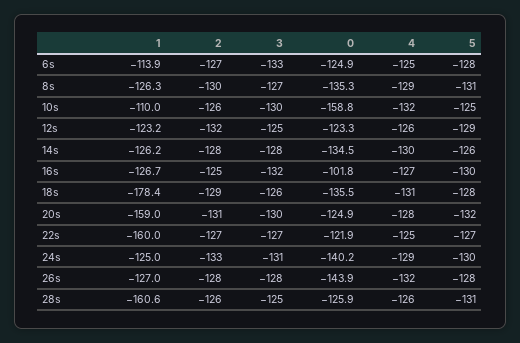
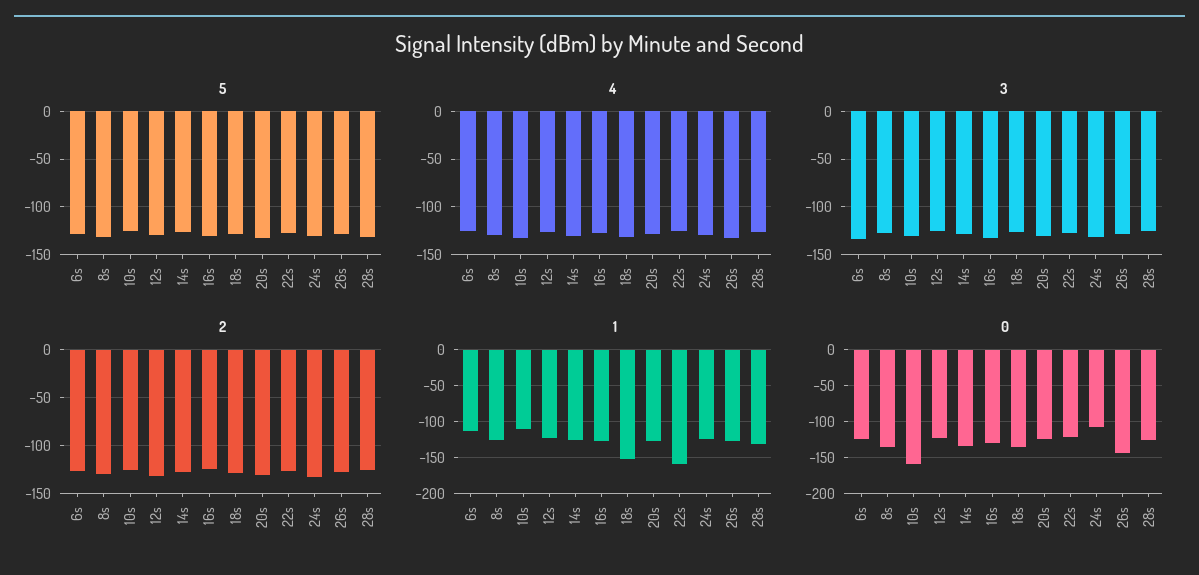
0, 16s: -101.8 -> -130
1, 18s: -178.4 -> -150
1, 20s: -159 -> -130
0, 24s: -140.2 -> -110
1, 28s: -160.6 -> -130

